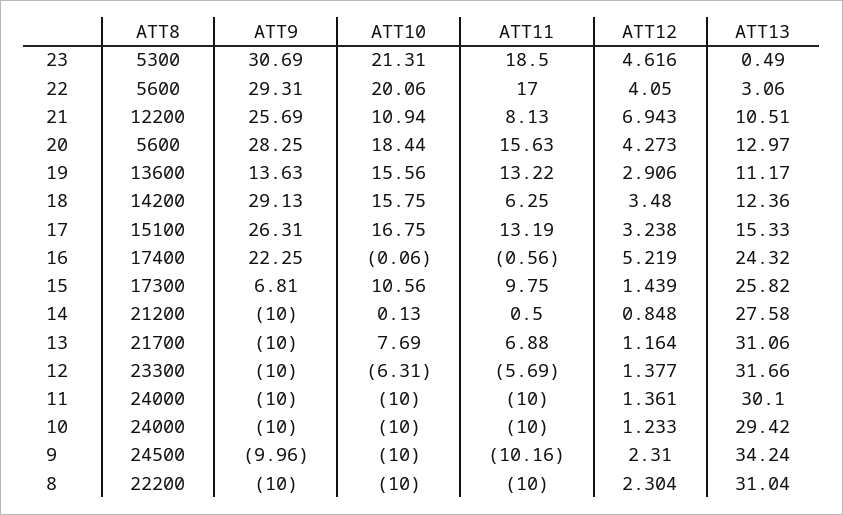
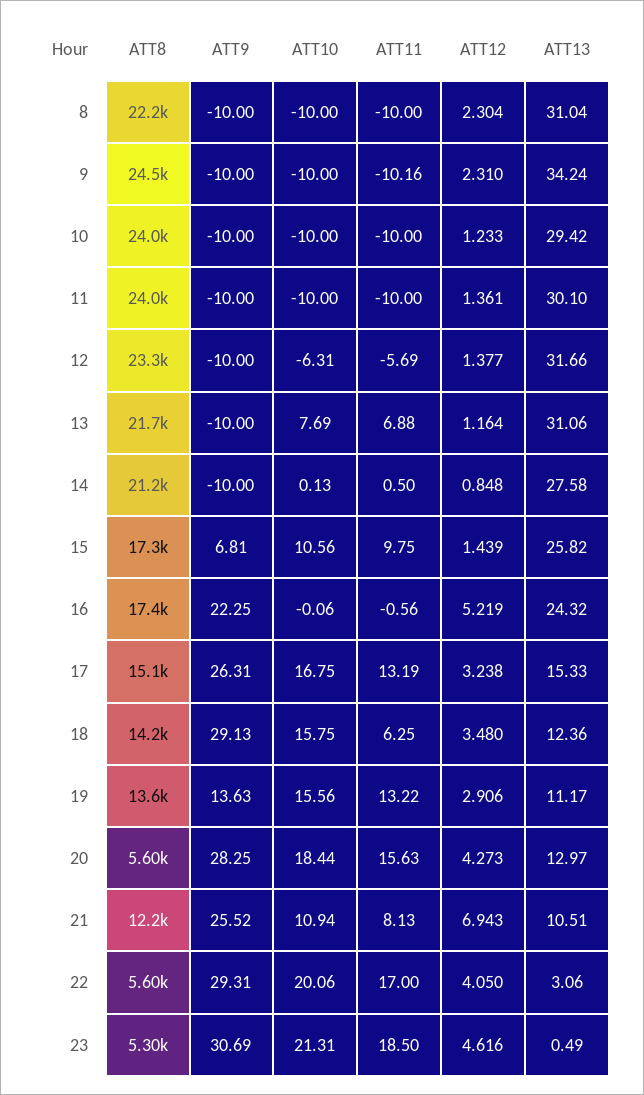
ATT9, 21: 25.69 -> 25.52
ATT9, 9: -9.96 -> -10

